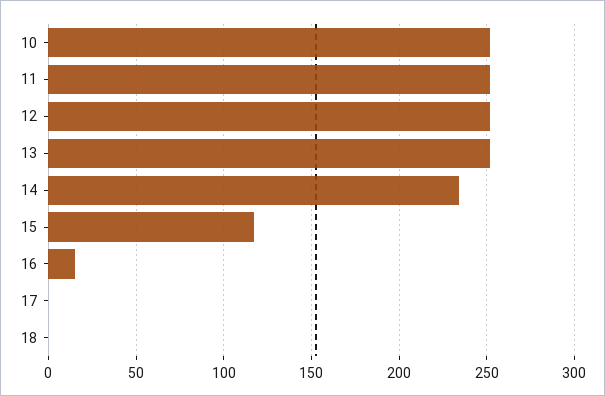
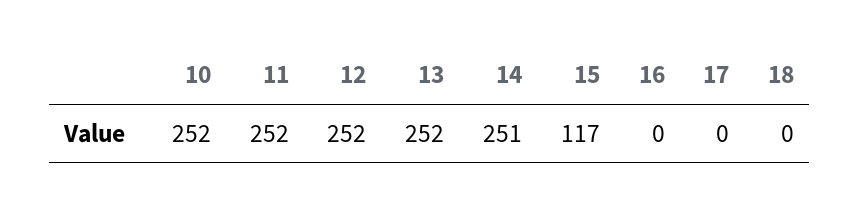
14: 235 -> 251
16: 15 -> 0

